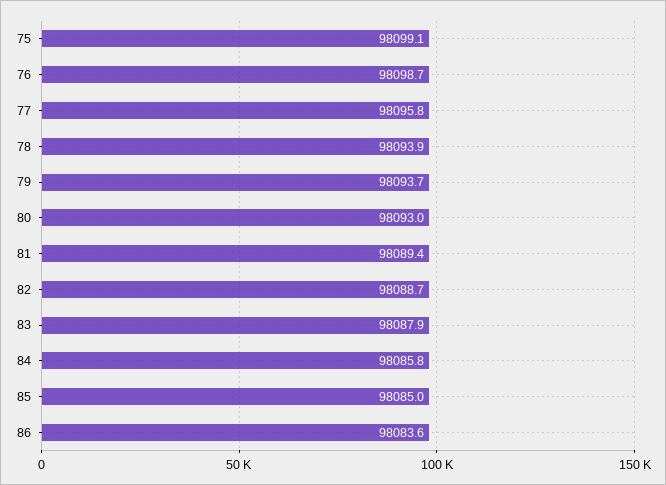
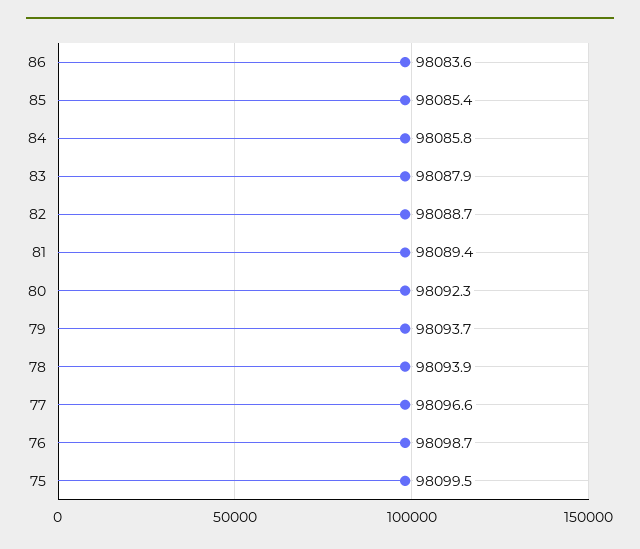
75: 98099.1 -> 98099.5
77: 98095.8 -> 98096.6
80: 98093 -> 98092.3
85: 98085 -> 98085.4

